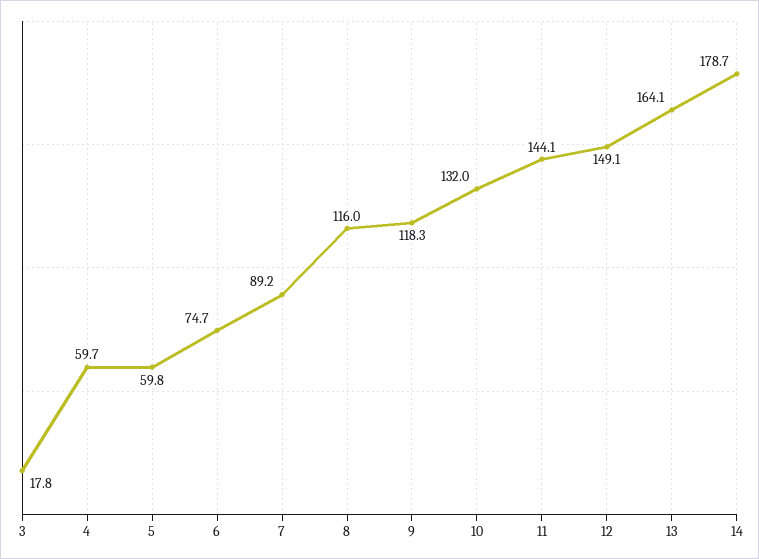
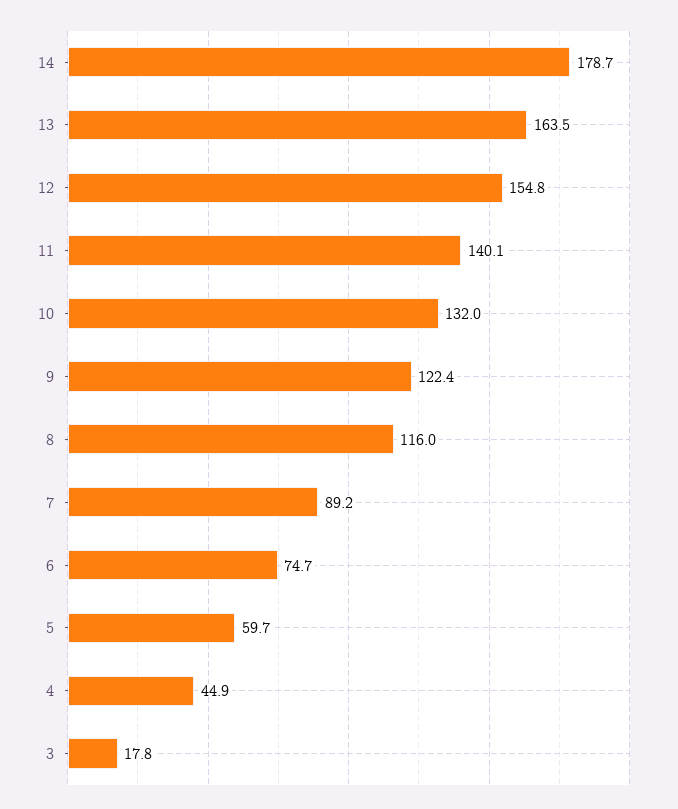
4: 59.7 -> 44.9
5: 59.8 -> 59.7
9: 118.3 -> 122.4
11: 144.1 -> 140.1
12: 149.1 -> 154.8
13: 164.1 -> 163.5

